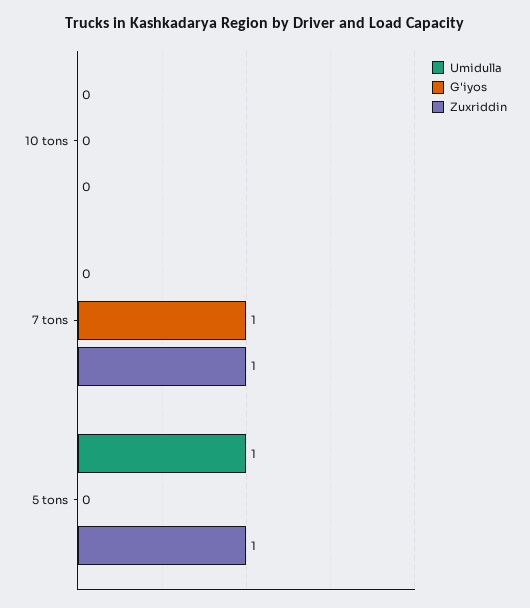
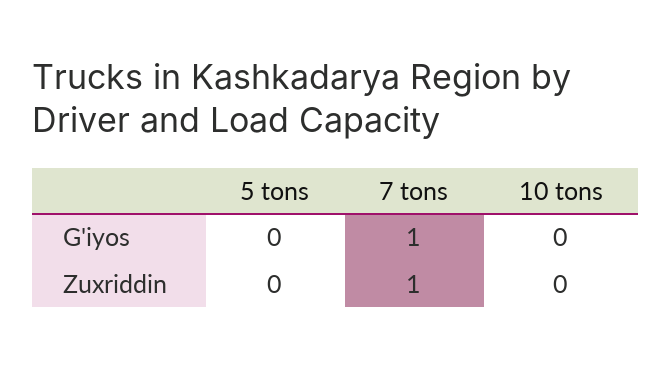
Umidulla, 10 tons: 0 -> none
Umidulla, 7 tons: 0 -> none
Umidulla, 5 tons: 1 -> none
Zuxriddin, 5 tons: 1 -> 0

